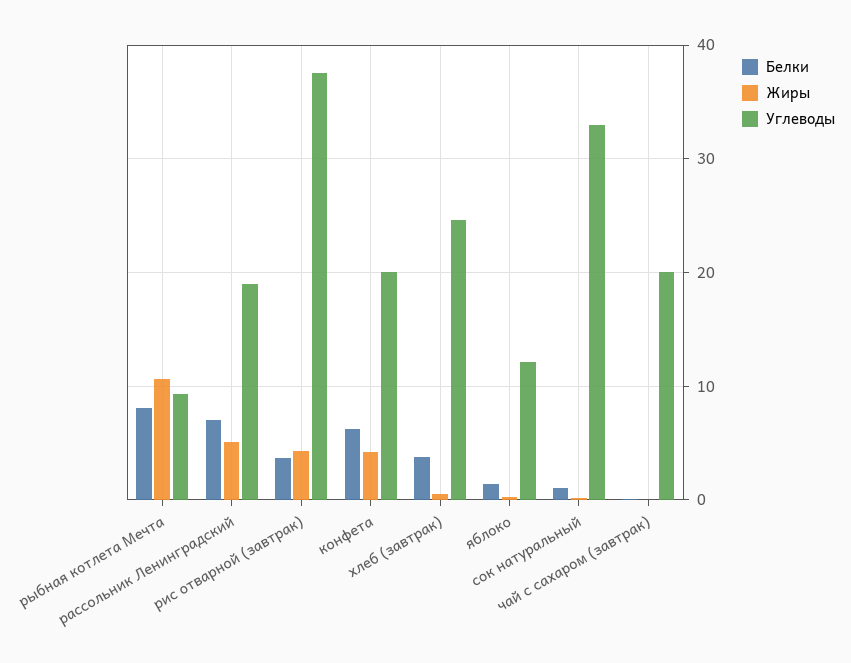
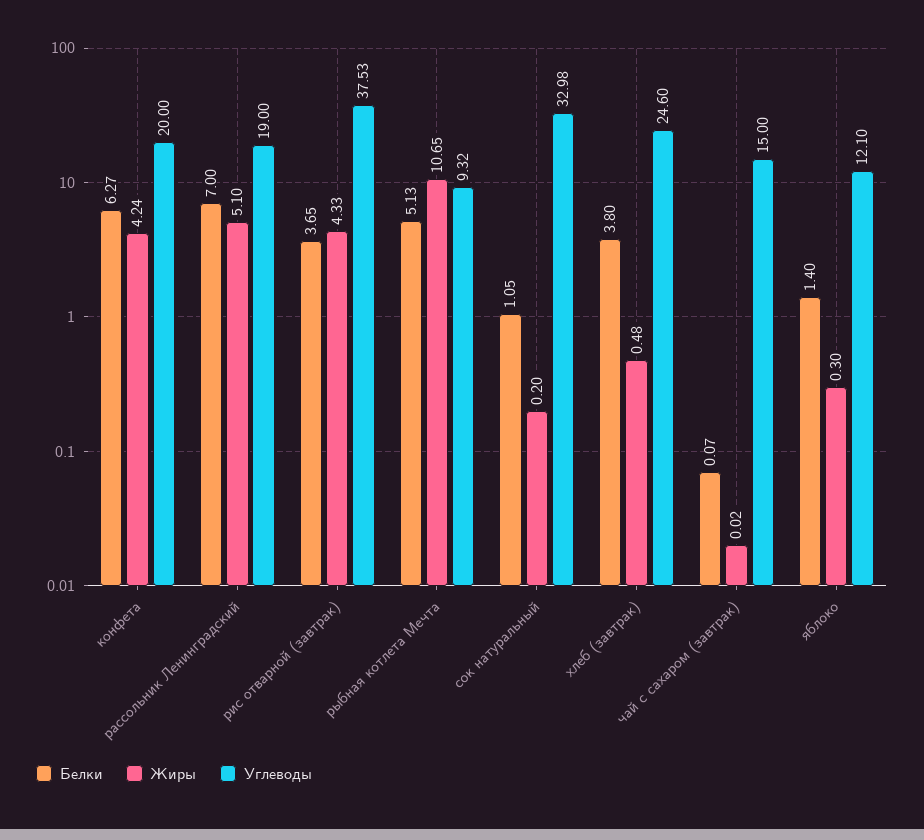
Белки, рыбная котлета Мечта: 8 -> 5.13
Углеводы, чай с сахаром (завтрак): 20 -> 15

